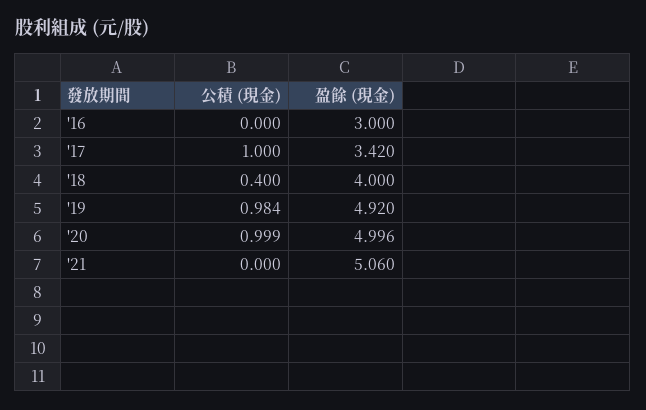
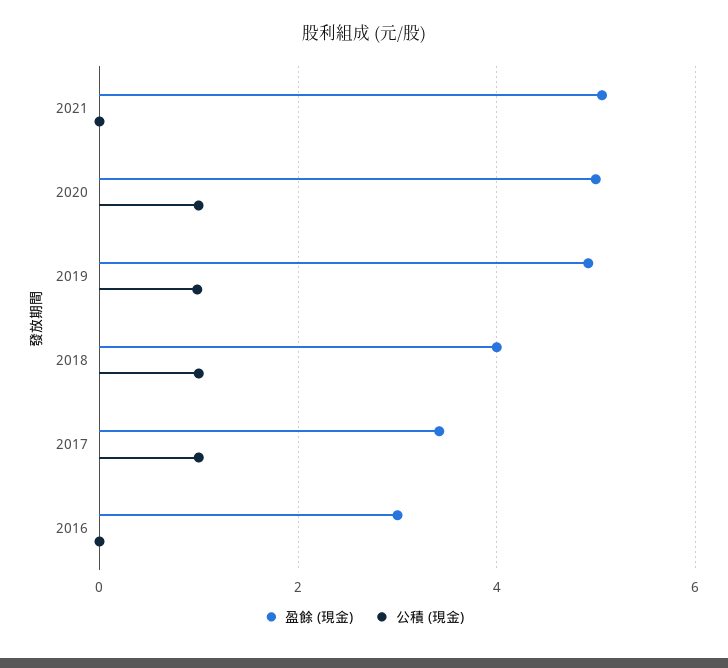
公積 (現金), '18: 0.4 -> 1

